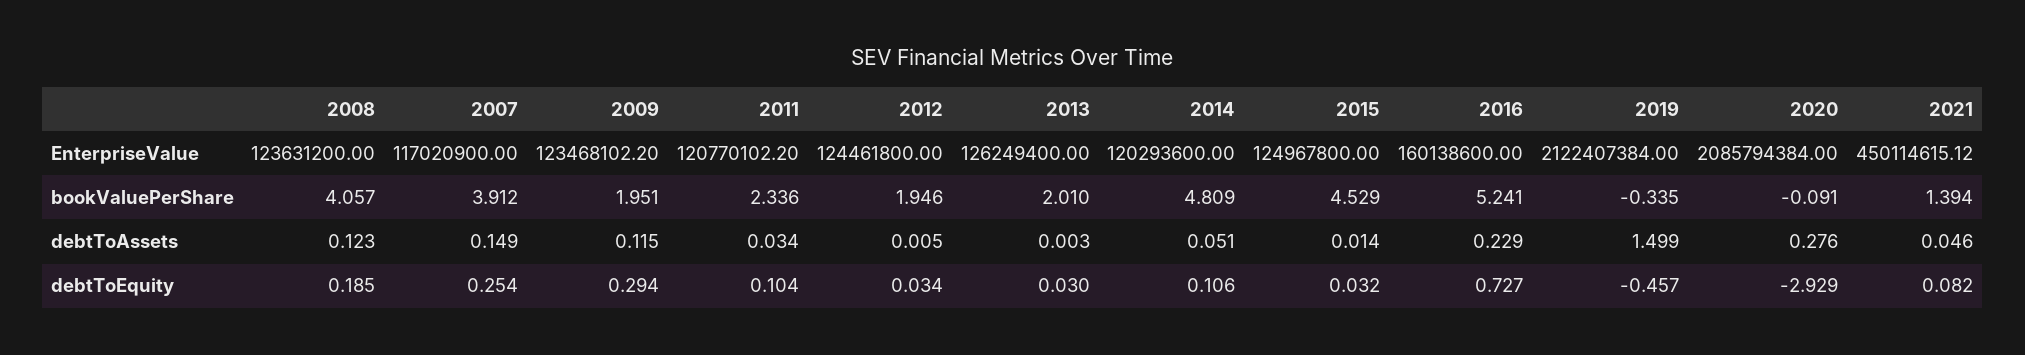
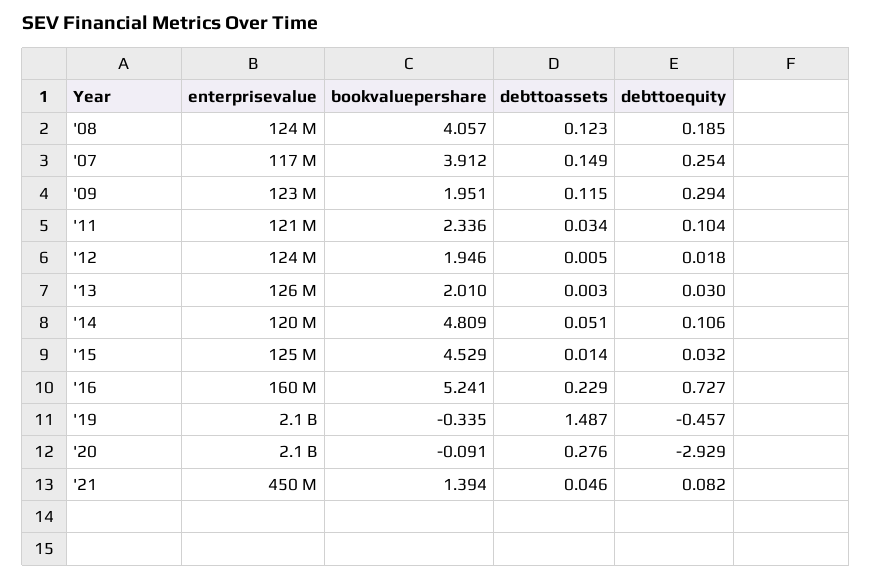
2019, debtToAssets: 1.499 -> 1.487
2012, debtToEquity: 0.034 -> 0.018

